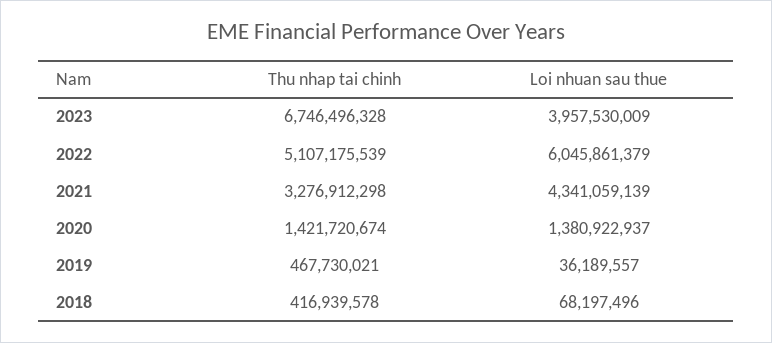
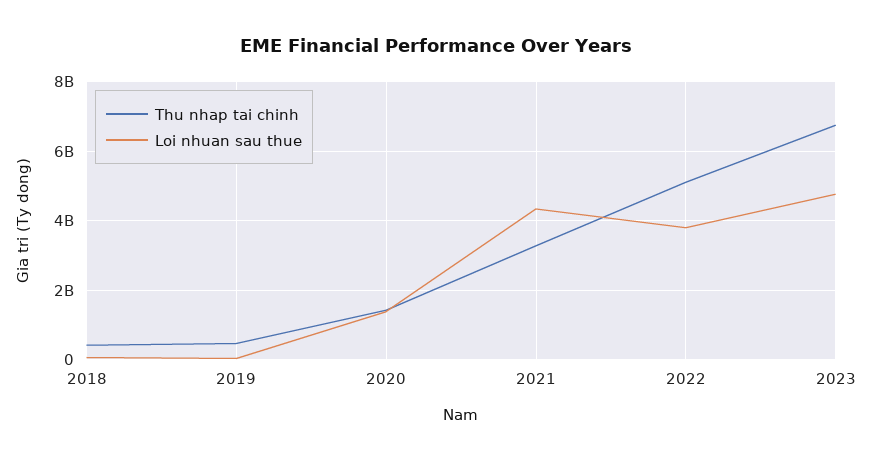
Loi nhuan sau thue, 2023: 3957530009 -> 4800000000
Loi nhuan sau thue, 2022: 6045861379 -> 3800000000

